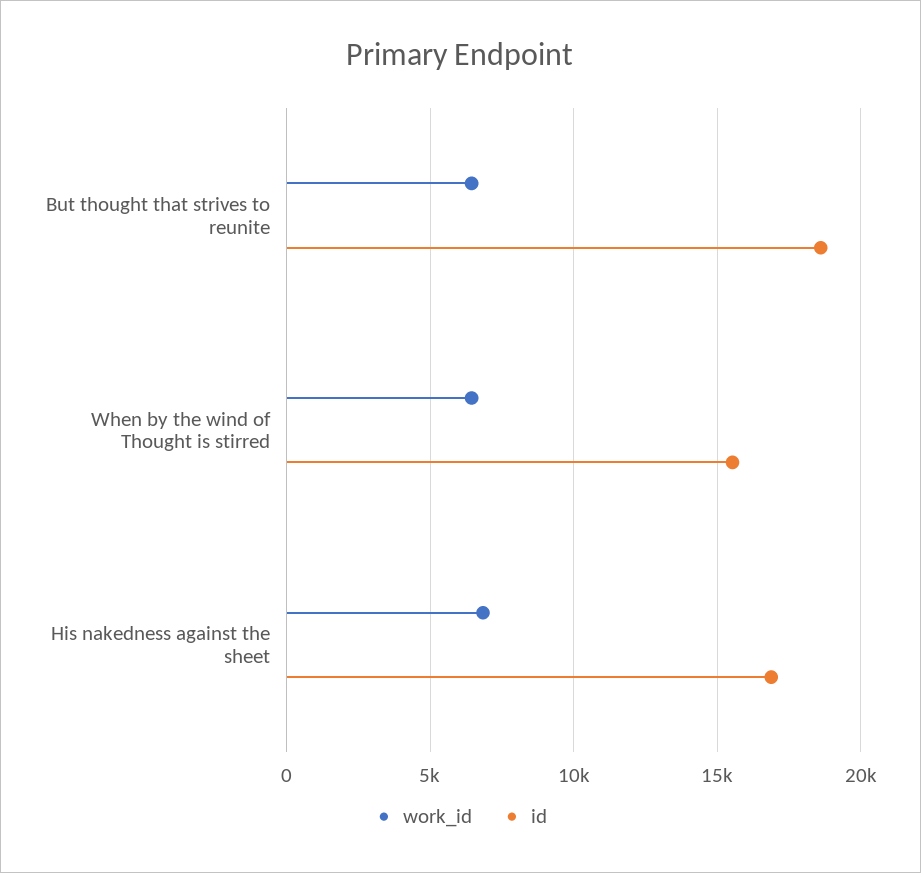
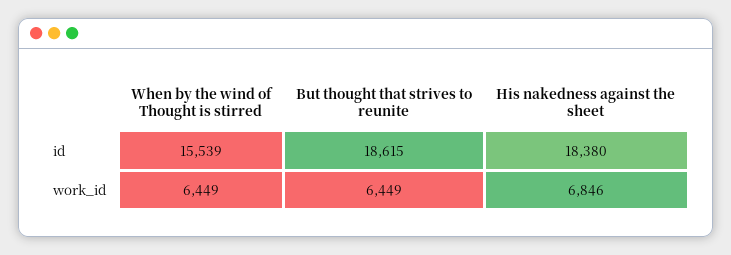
id, His nakedness against the sheet: 17000 -> 18380

